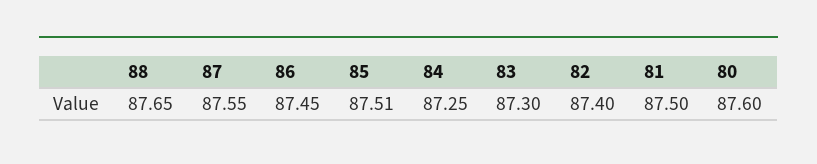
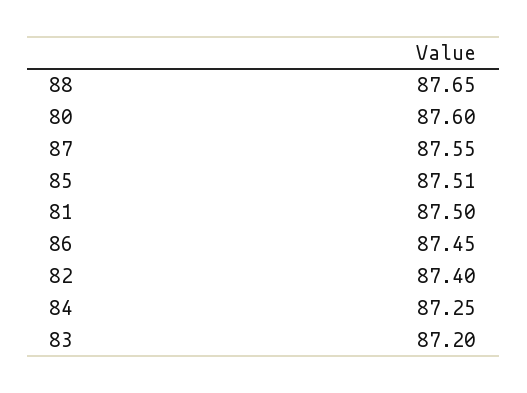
83: 87.3 -> 87.2

